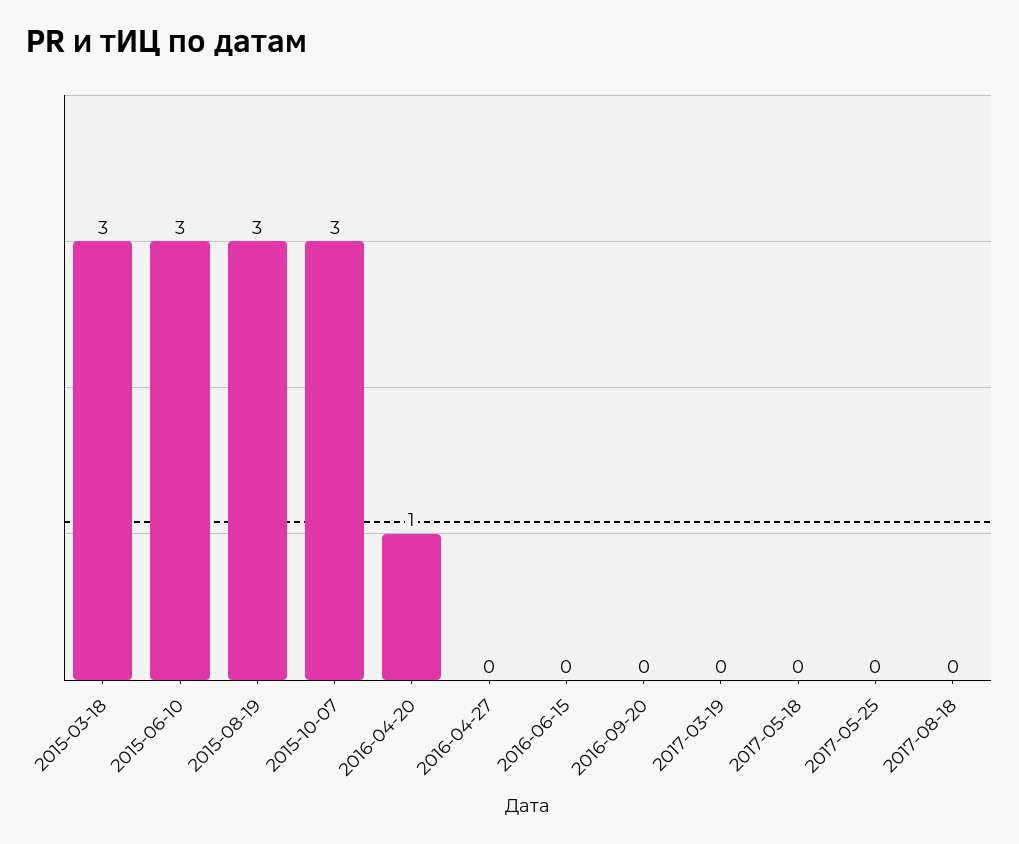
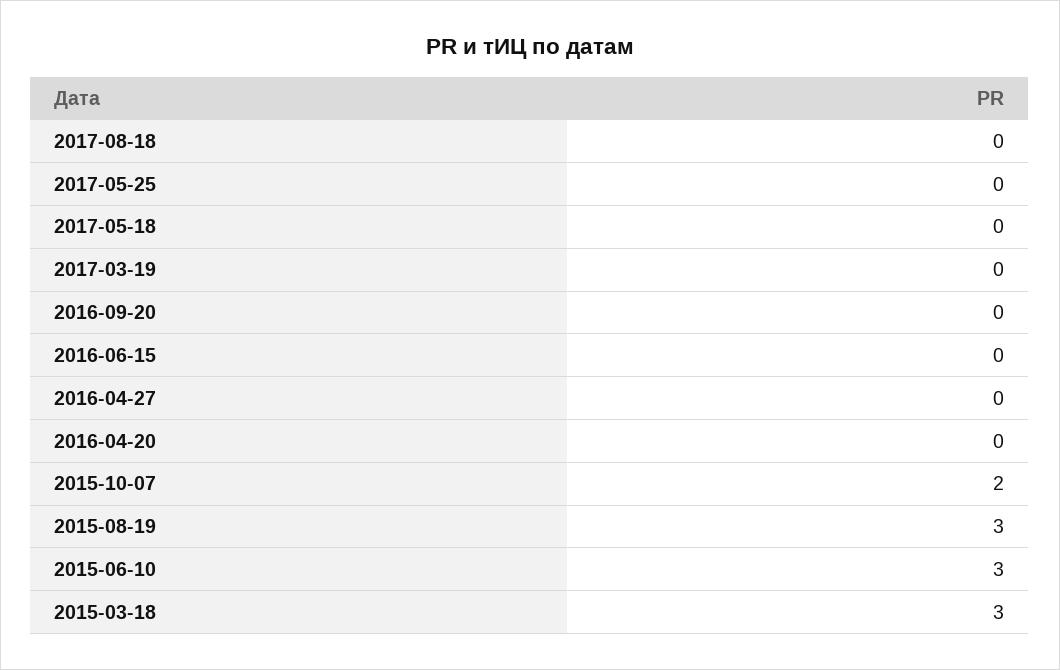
2015-10-07: 3 -> 2
2016-04-20: 1 -> 0

